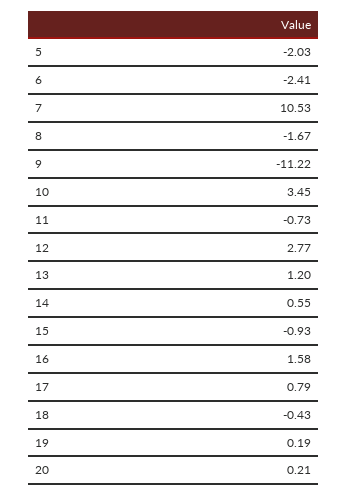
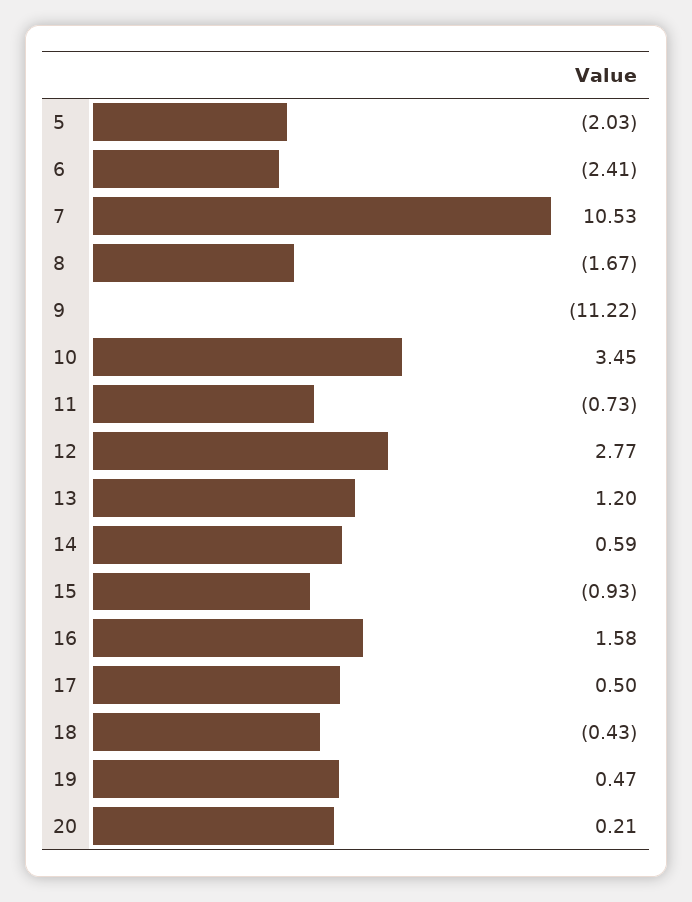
14: 0.55 -> 0.59
17: 0.79 -> 0.5
19: 0.19 -> 0.47

